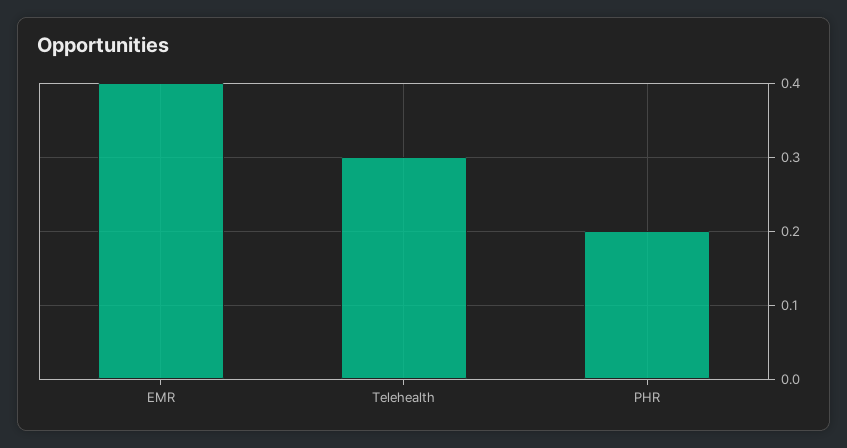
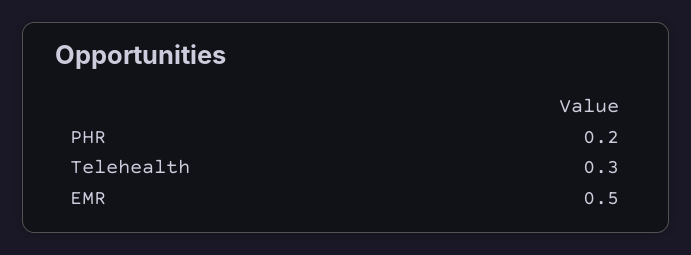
EMR: 0.4 -> 0.5

